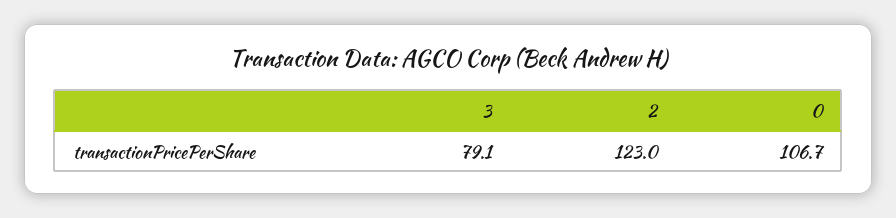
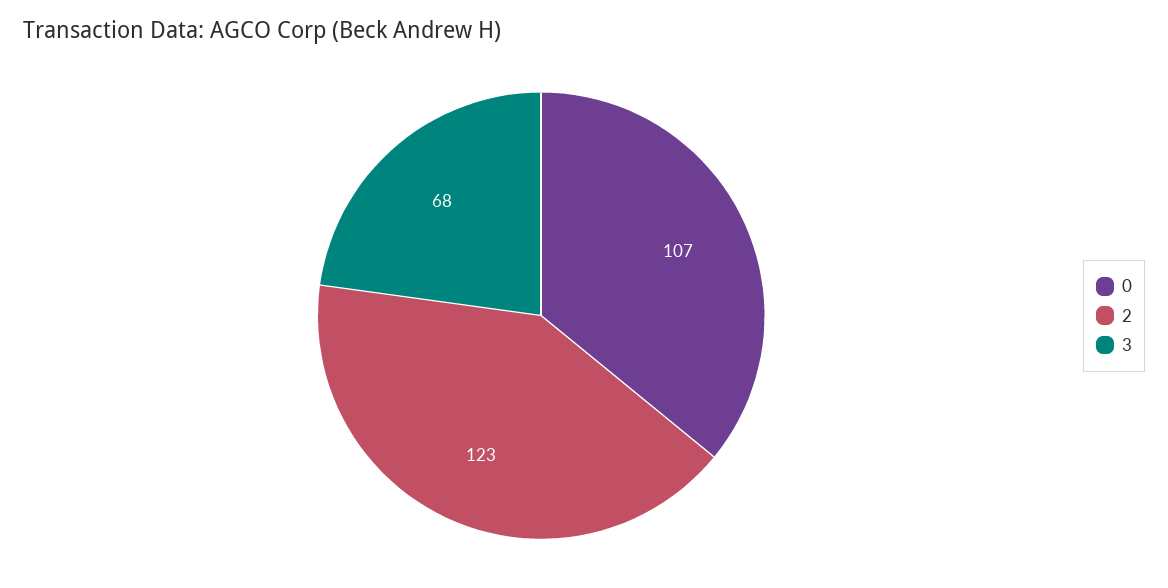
3: 79.1 -> 68

